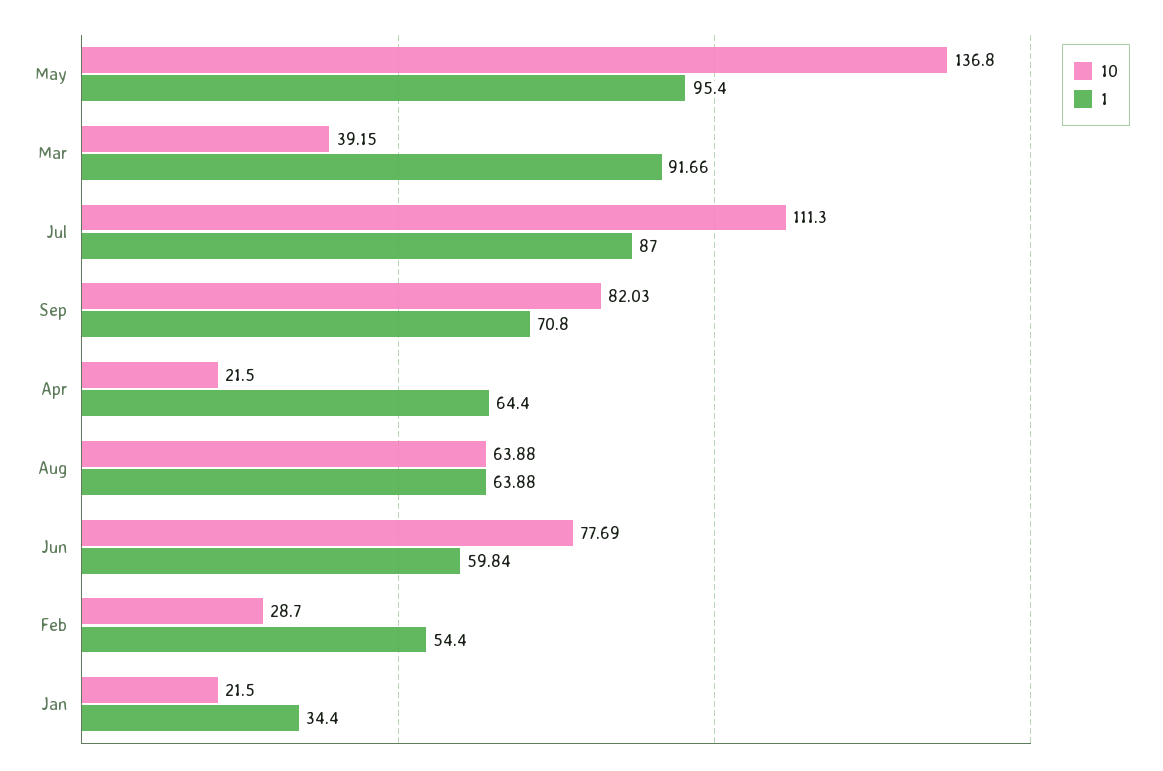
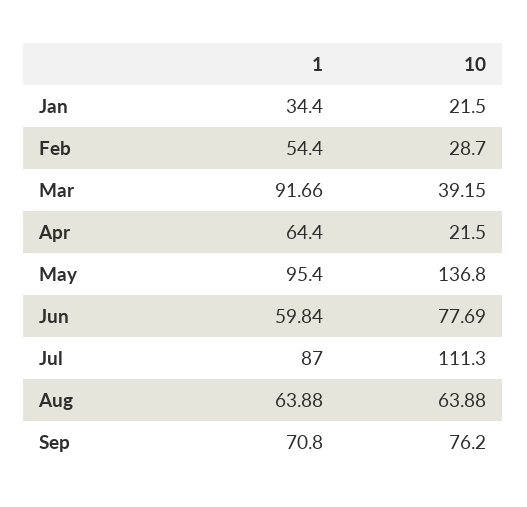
10, Sep: 82.03 -> 76.2

